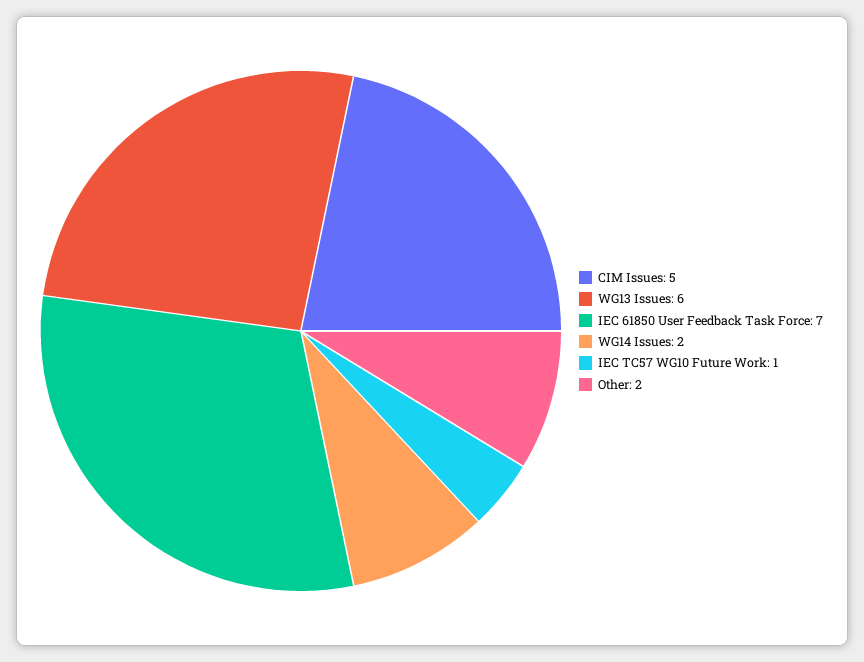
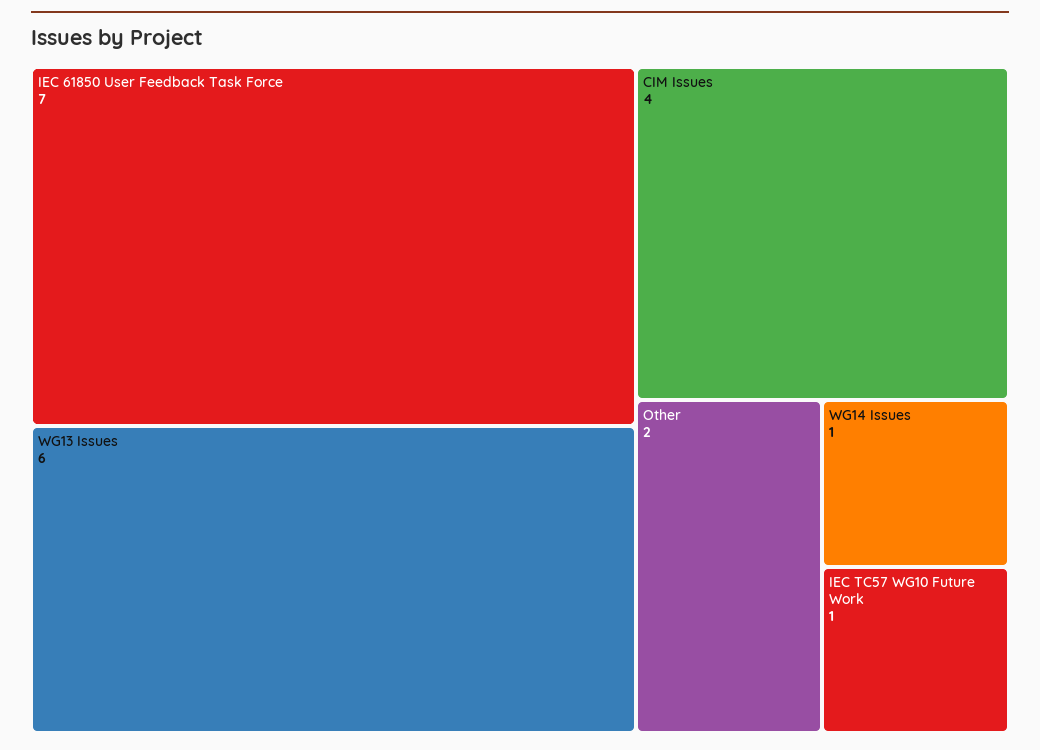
CIM Issues: 5 -> 4
WG14 Issues: 2 -> 1

